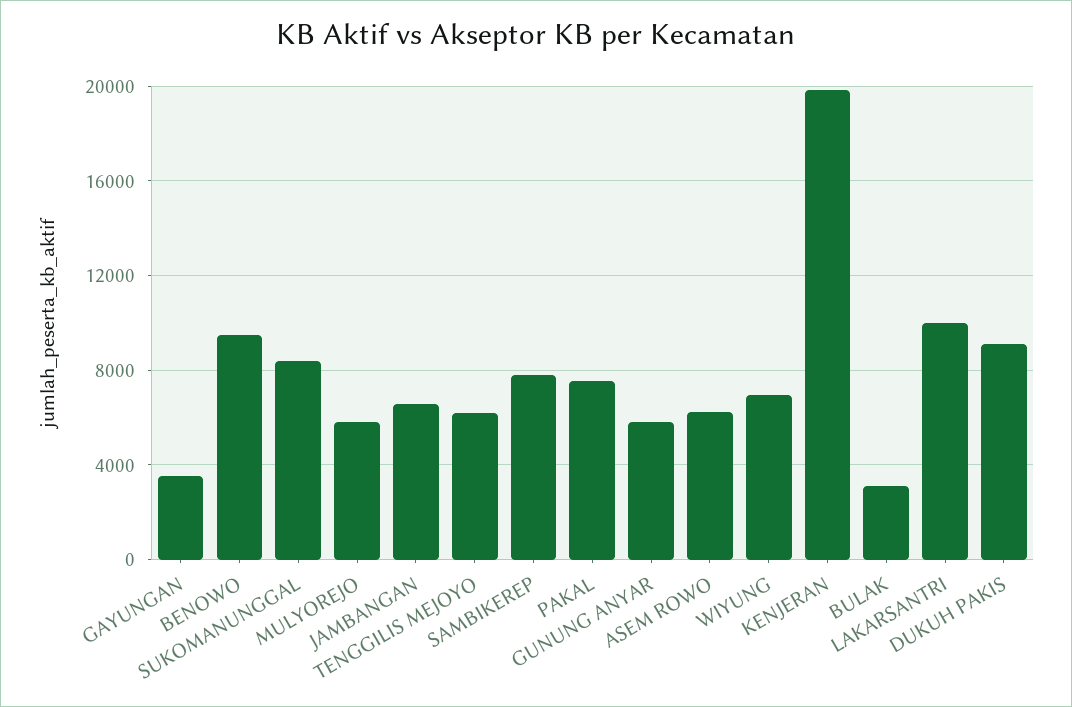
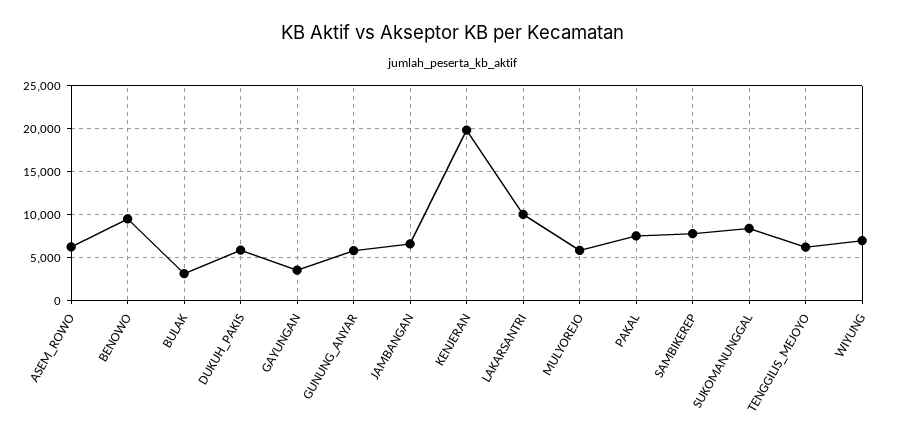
DUKUH PAKIS: 9000 -> 6000

